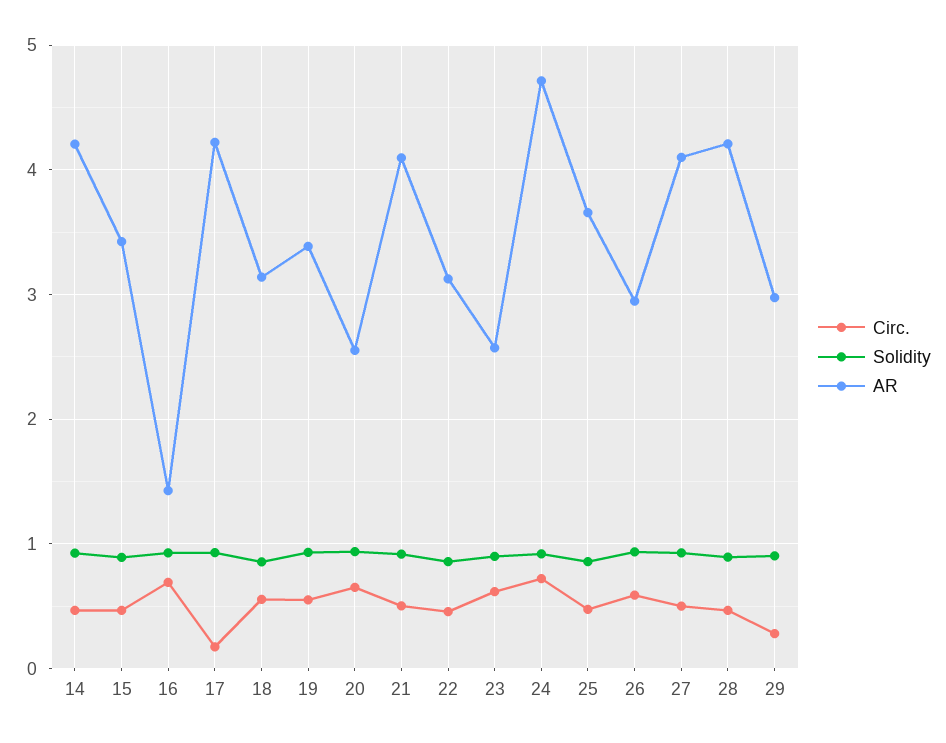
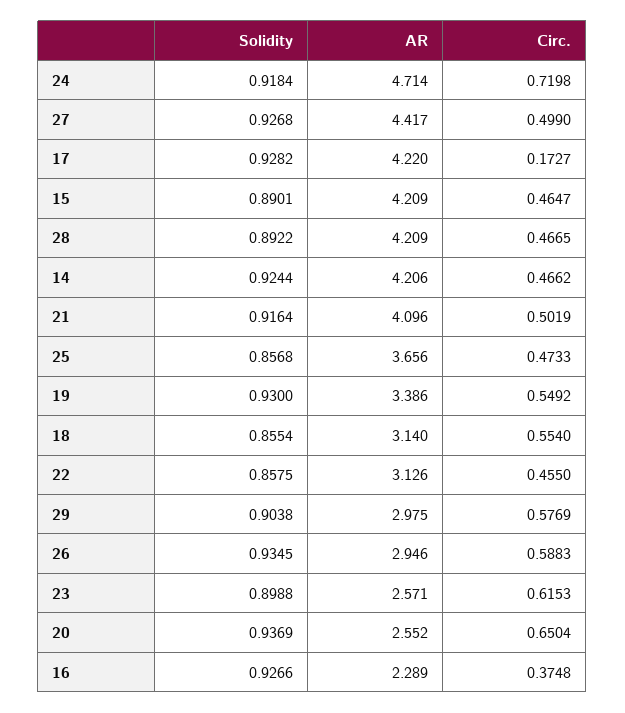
AR, 15: 3.4 -> 4.209
Circ., 16: 0.7 -> 0.3748
AR, 16: 1.4 -> 2.289
AR, 27: 4.1 -> 4.417
Circ., 29: 0.3 -> 0.5769

